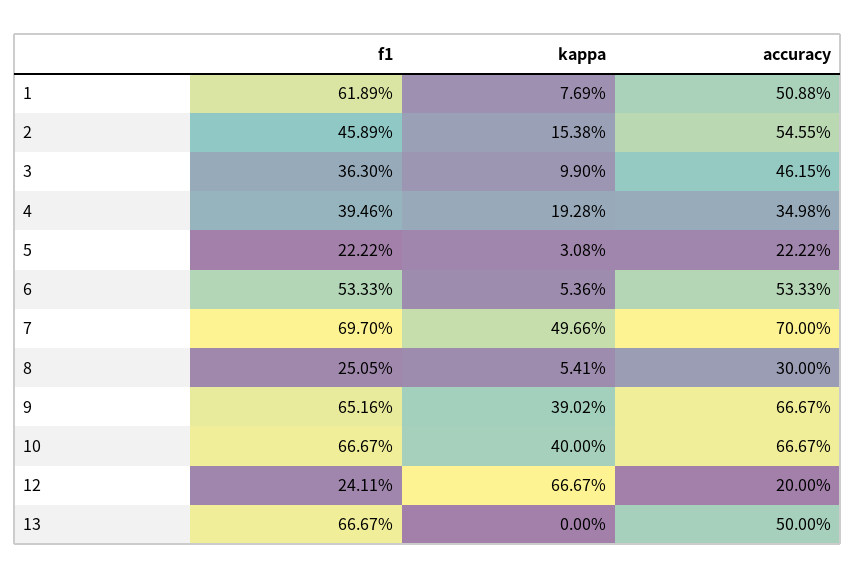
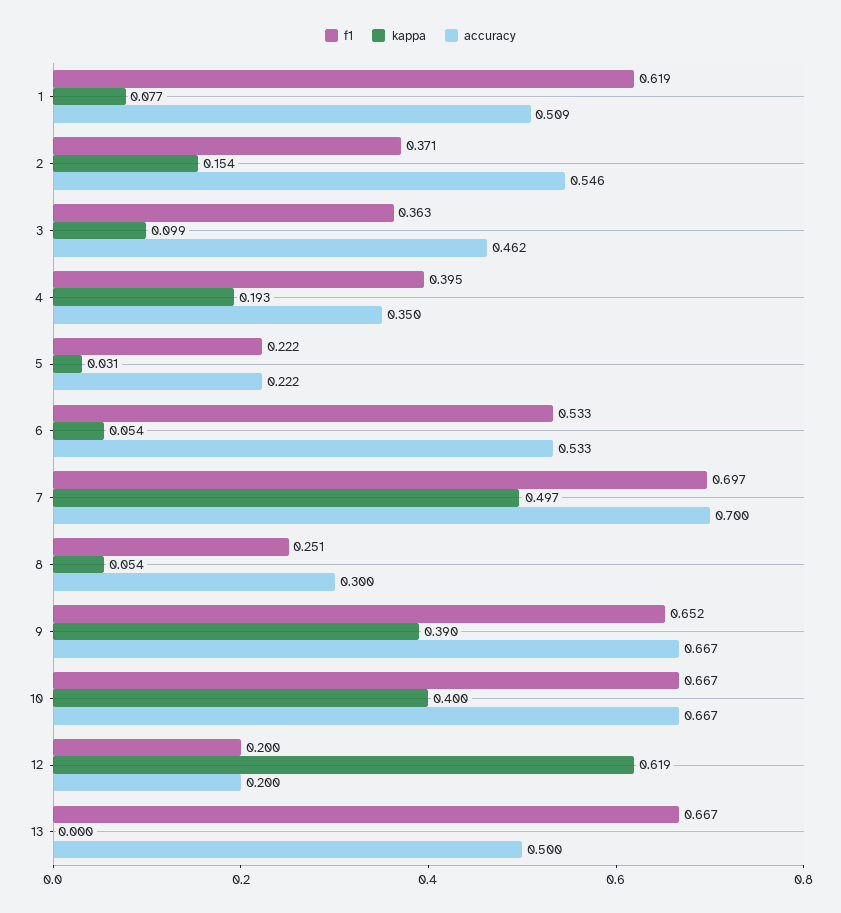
f1, 2: 0.4589 -> 0.371
f1, 12: 0.2411 -> 0.2
kappa, 12: 0.6667 -> 0.619

